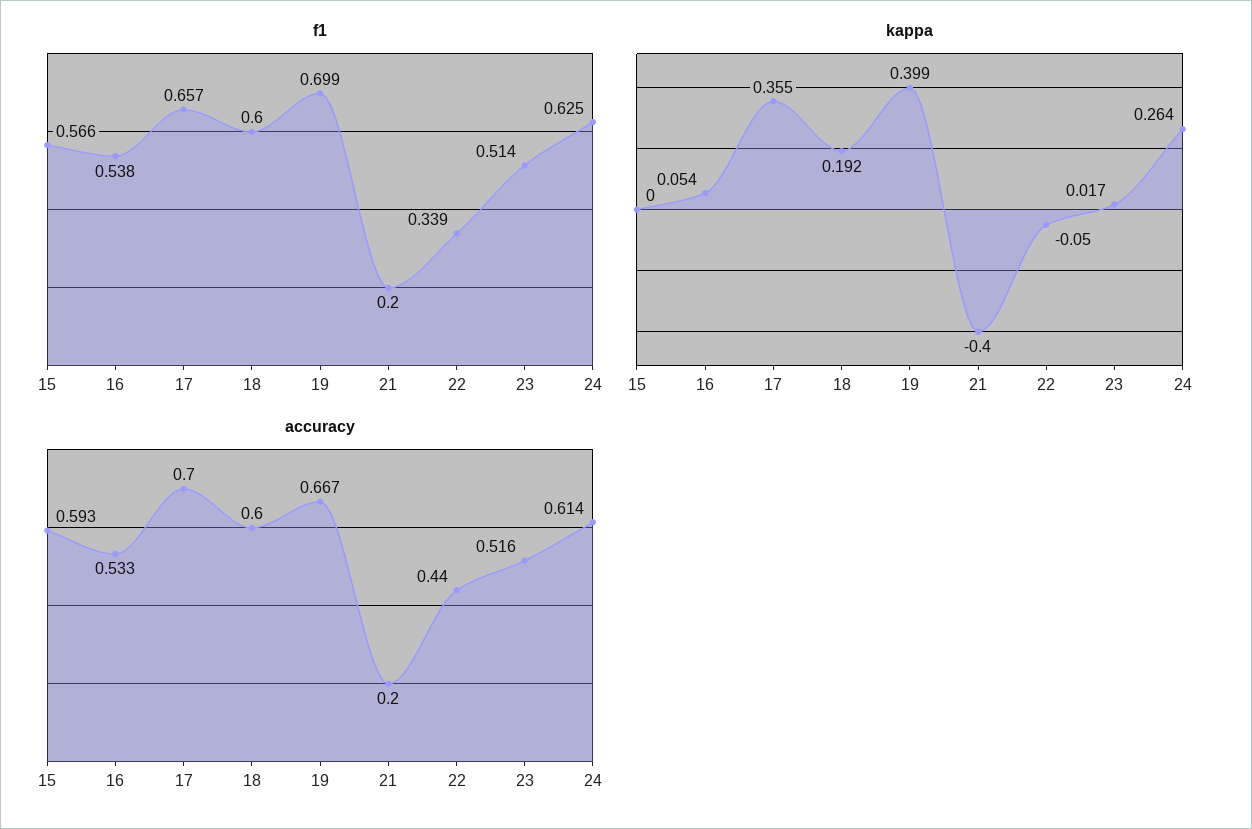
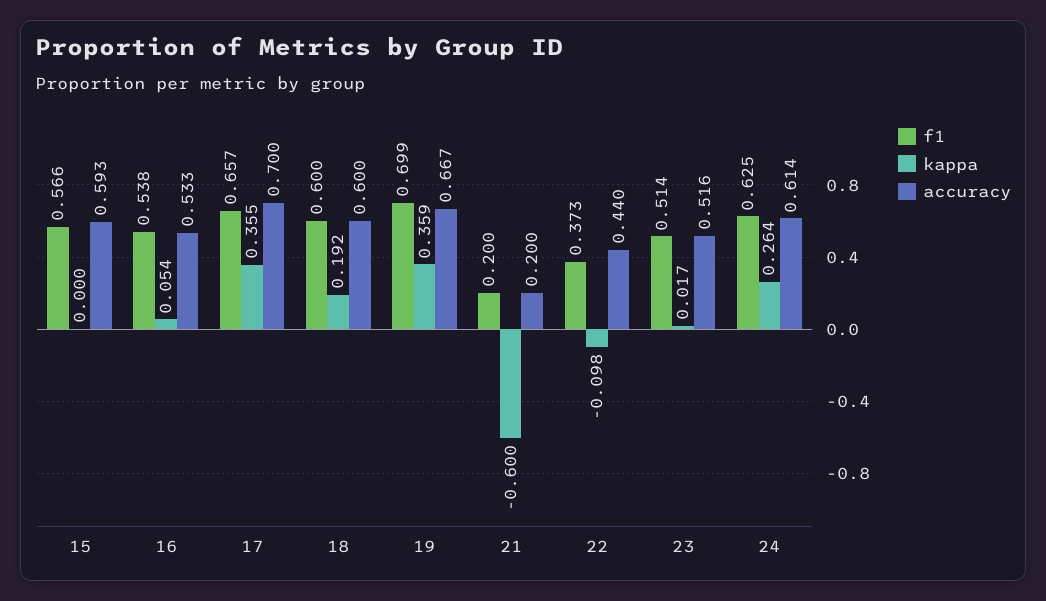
f1, 22: 0.339 -> 0.373
kappa, 19: 0.399 -> 0.359
kappa, 21: -0.4 -> -0.6
kappa, 22: -0.05 -> -0.098

